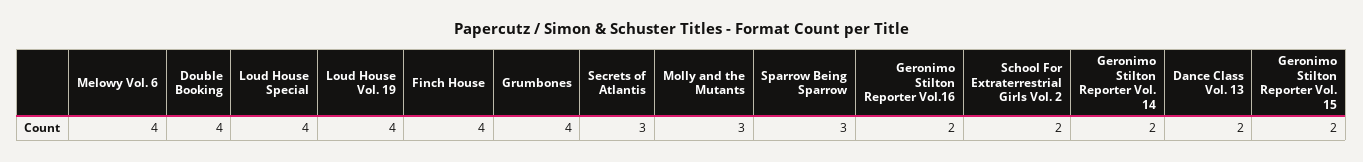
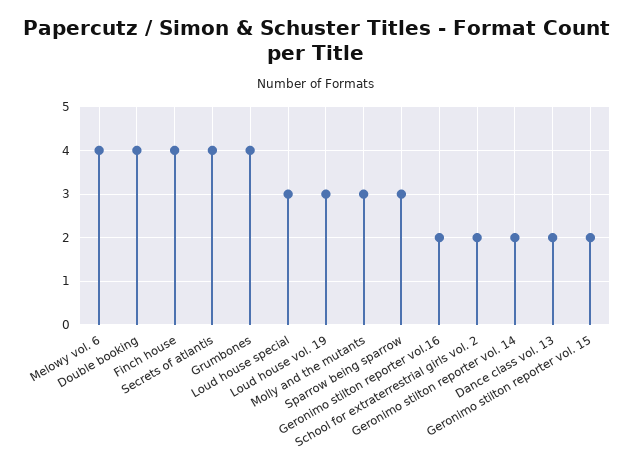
Loud House Special: 4 -> 3
Loud House Vol. 19: 4 -> 3
Secrets of Atlantis: 3 -> 4

